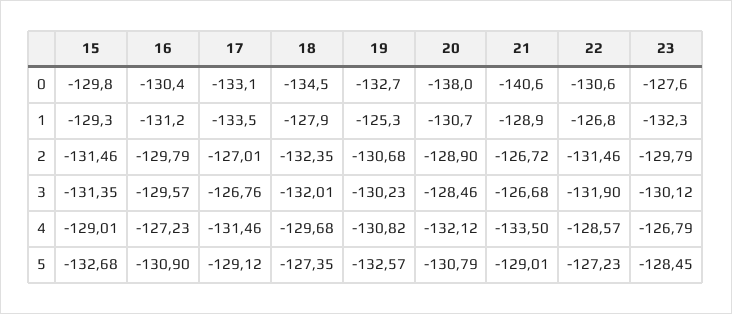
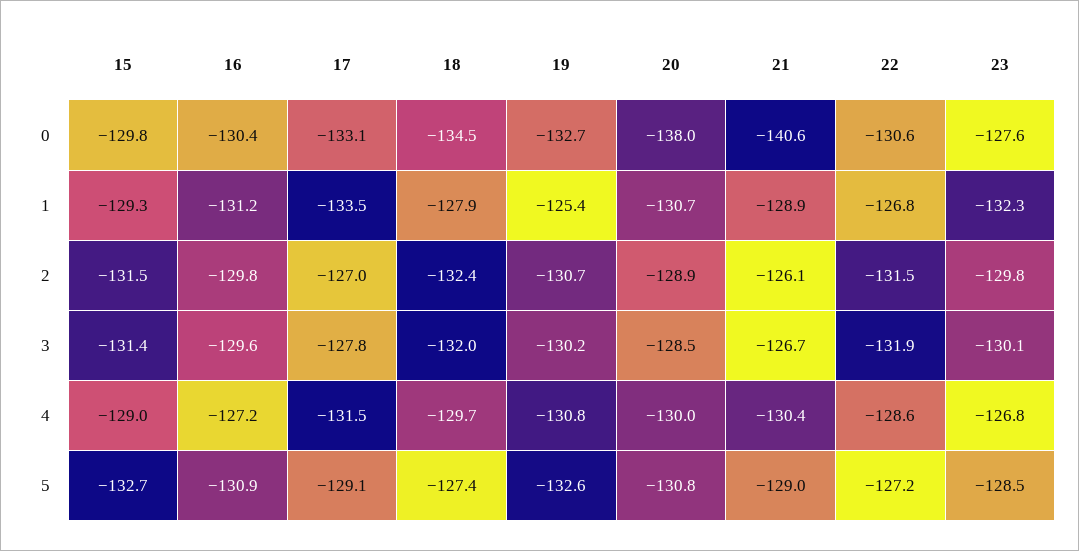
19, 1: -125.3 -> -125.4
21, 2: -126.72 -> -126.1
17, 3: -126.76 -> -127.8
20, 4: -132.12 -> -130
21, 4: -133.5 -> -130.4

